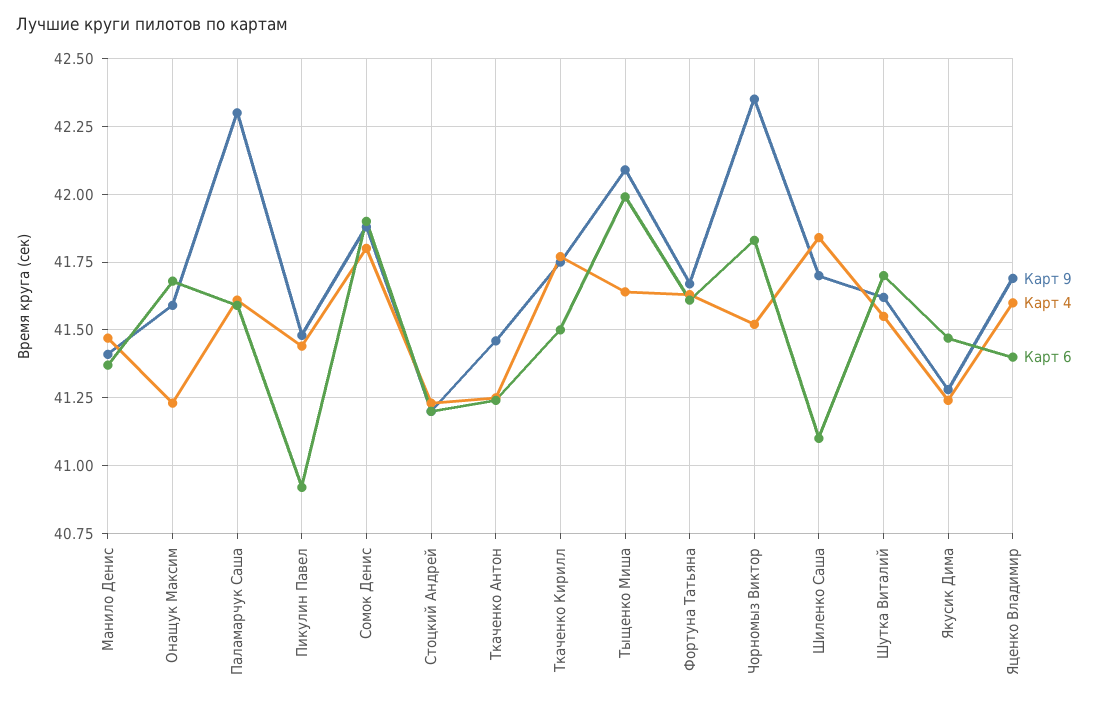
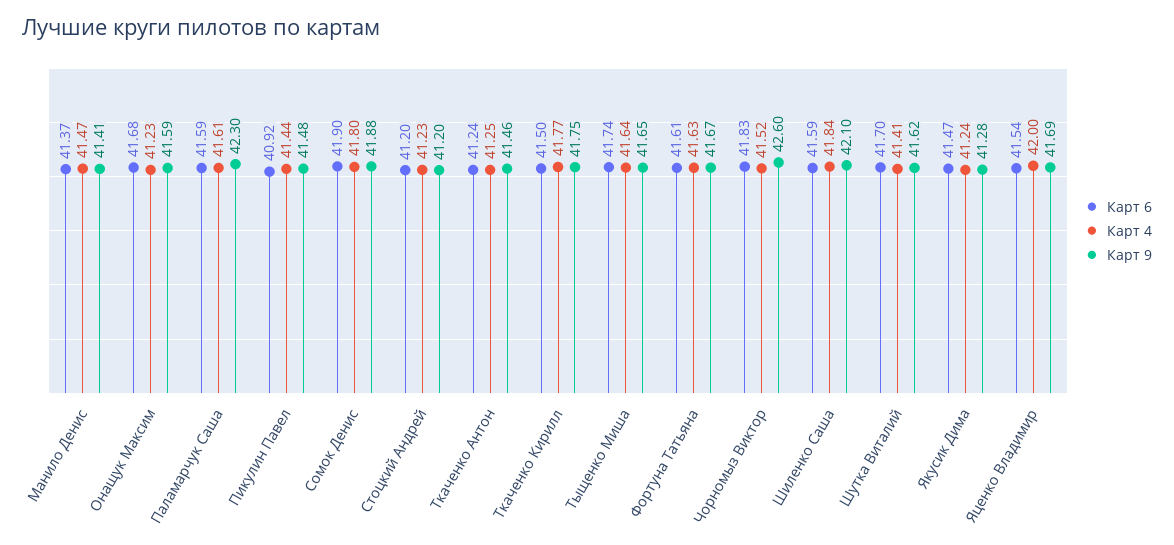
Карт 9, Тыщенко Миша: 42.1 -> 41.65
Карт 6, Тыщенко Миша: 42 -> 41.74
Карт 9, Чорномыз Виктор: 42.35 -> 42.6
Карт 9, Шиленко Саша: 41.7 -> 42.1
Карт 6, Шиленко Саша: 41.1 -> 41.59
Карт 4, Шутка Виталий: 41.55 -> 41.41
Карт 4, Яценко Владимир: 41.6 -> 42
Карт 6, Яценко Владимир: 41.4 -> 41.54

